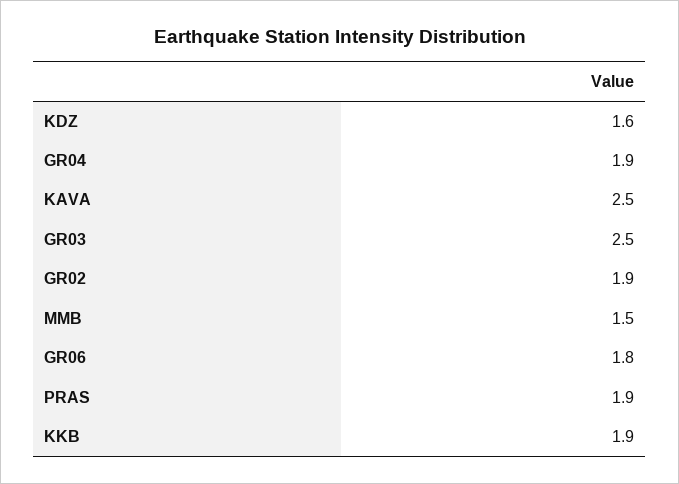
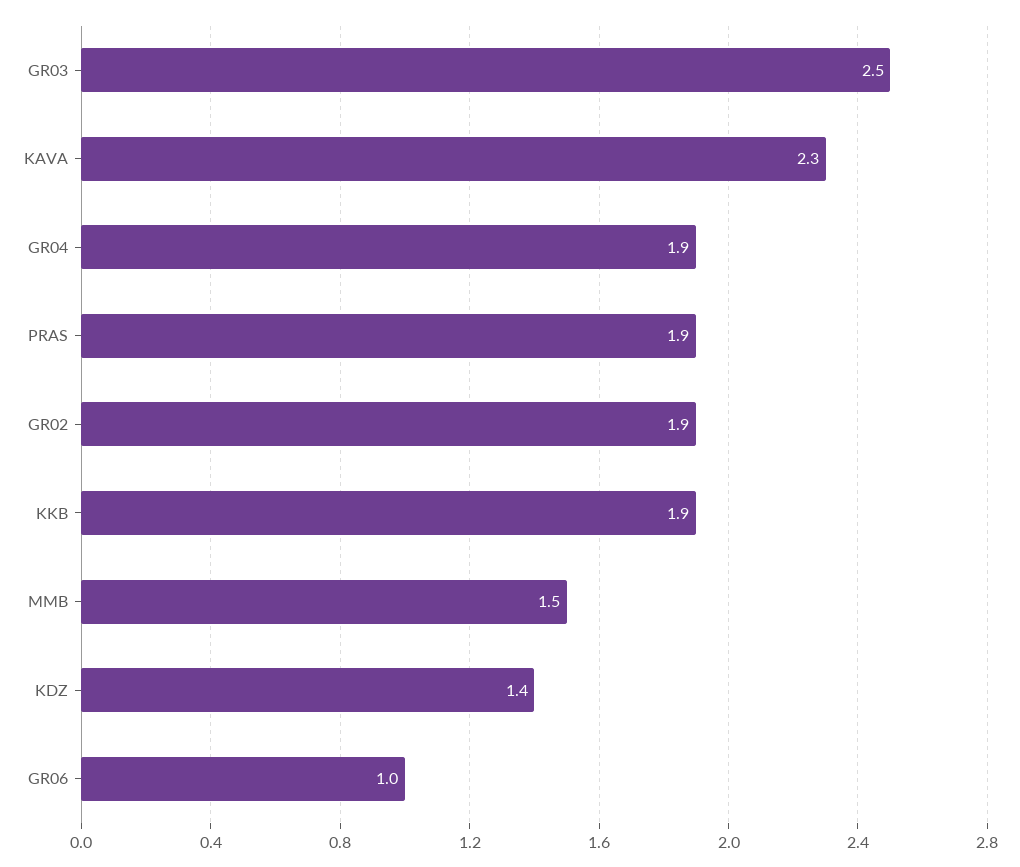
KDZ: 1.6 -> 1.4
KAVA: 2.5 -> 2.3
GR06: 1.8 -> 1

